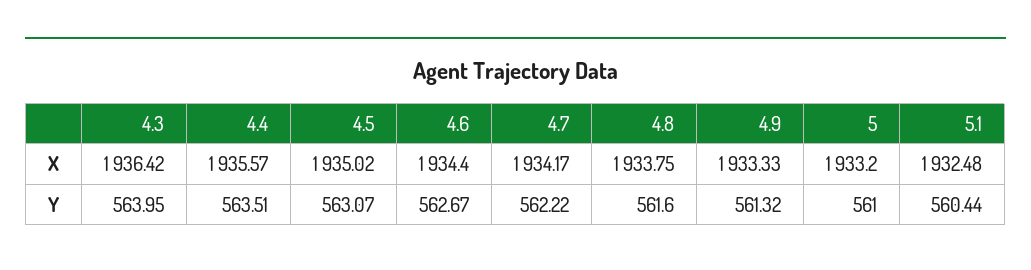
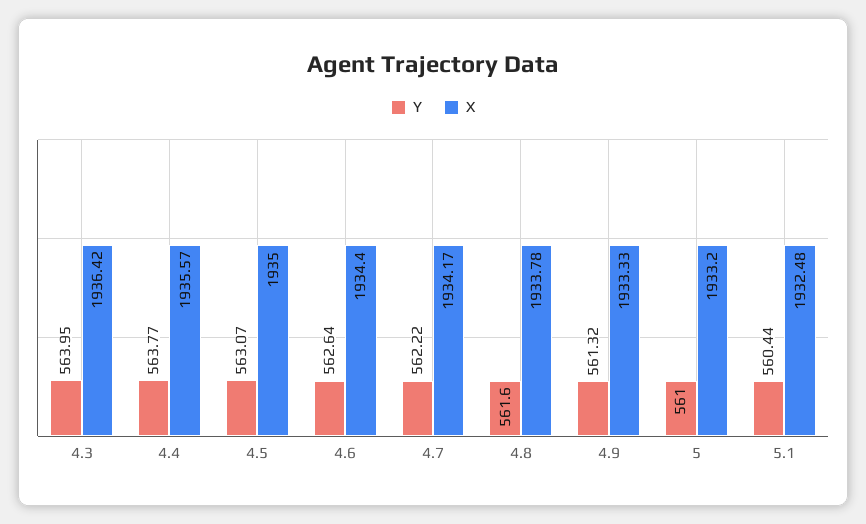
X, 4.5: 1935.02 -> 1935
X, 4.8: 1933.75 -> 1933.78
Y, 4.4: 563.51 -> 563.77
Y, 4.6: 562.67 -> 562.64

